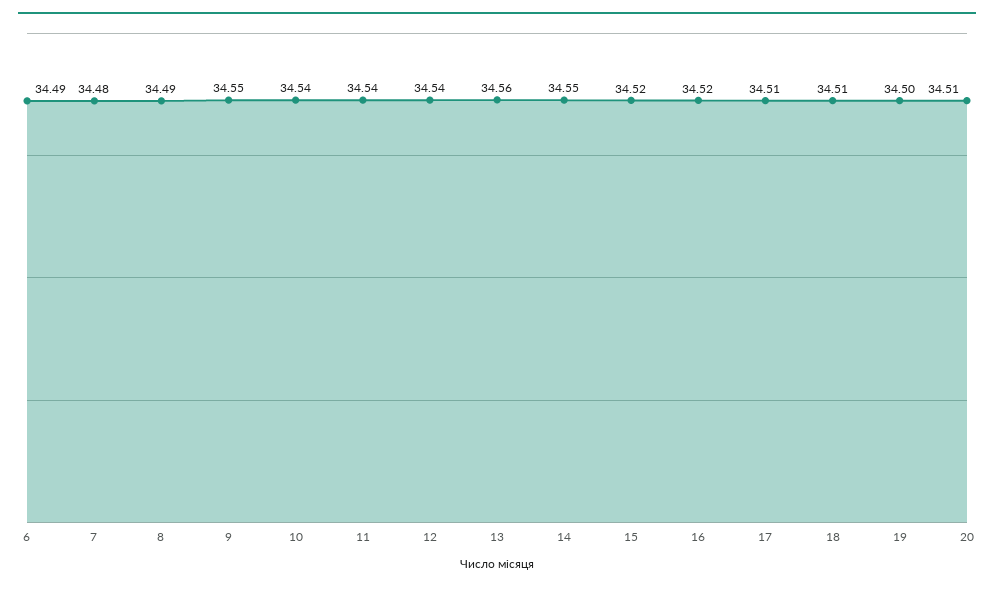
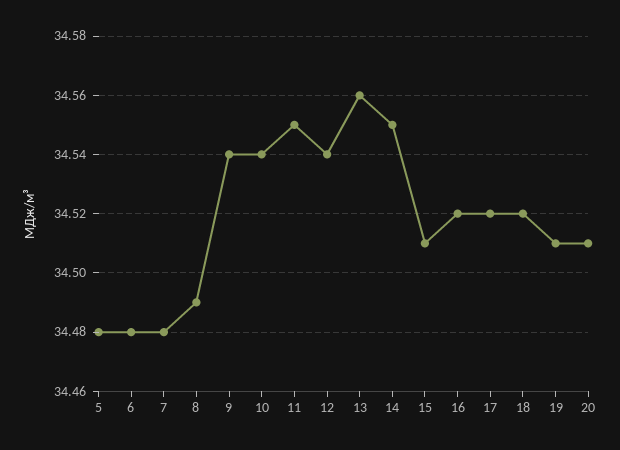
6: 34.49 -> 34.48
9: 34.55 -> 34.54
11: 34.54 -> 34.55
15: 34.52 -> 34.51
17: 34.51 -> 34.52
18: 34.51 -> 34.52
19: 34.5 -> 34.51
5: none -> 34.48

